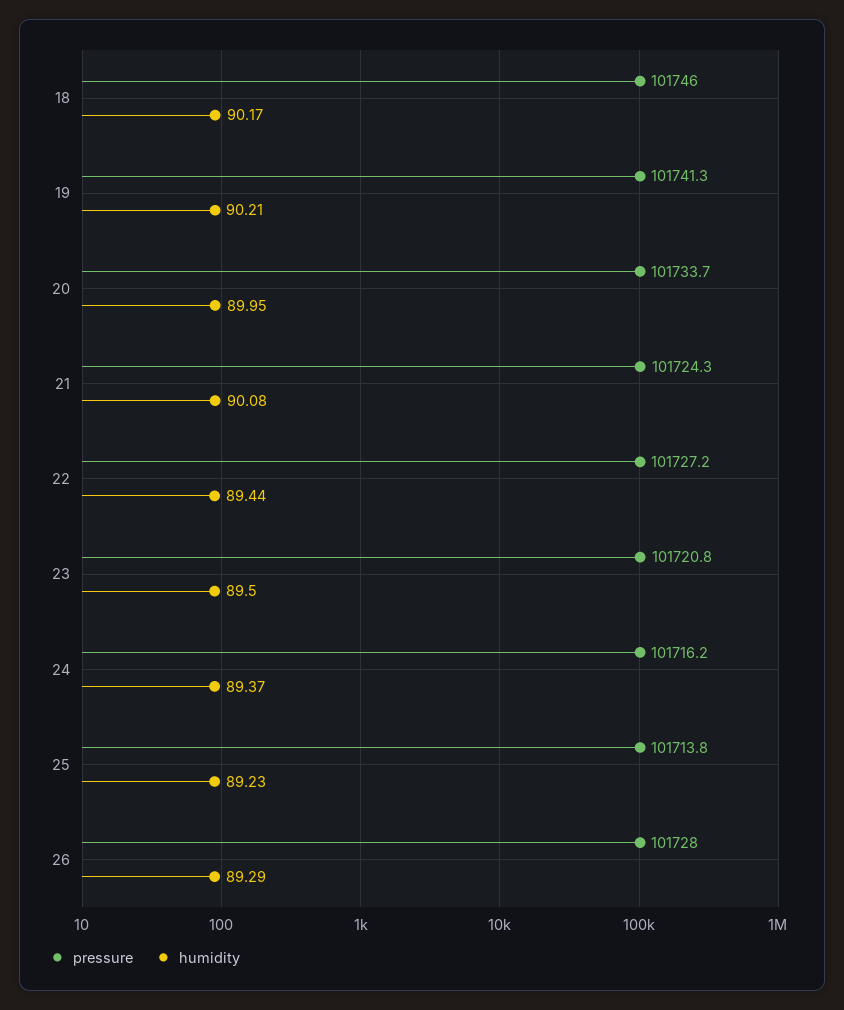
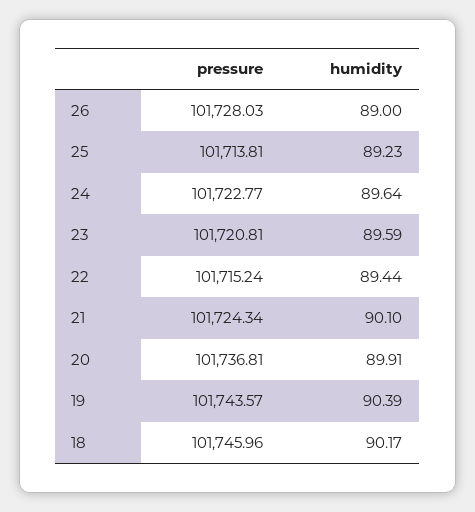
pressure, 19: 101741.3 -> 101743.57
humidity, 19: 90.21 -> 90.39
pressure, 20: 101733.7 -> 101736.81
humidity, 20: 89.95 -> 89.91
humidity, 21: 90.08 -> 90.1
pressure, 22: 101727.2 -> 101715.24
humidity, 23: 89.5 -> 89.59
pressure, 24: 101716.2 -> 101722.77
humidity, 24: 89.37 -> 89.64
humidity, 26: 89.29 -> 89

